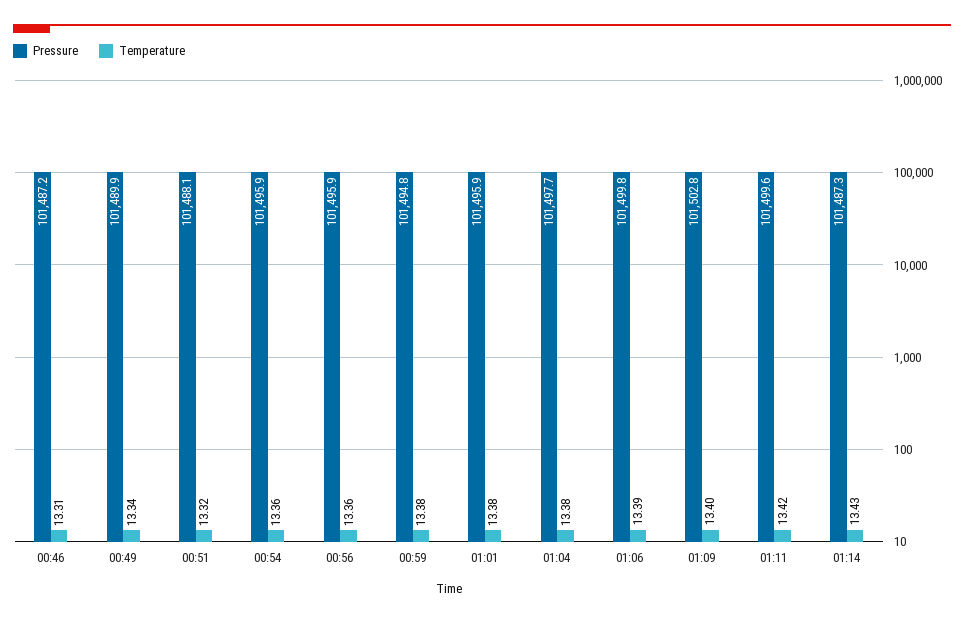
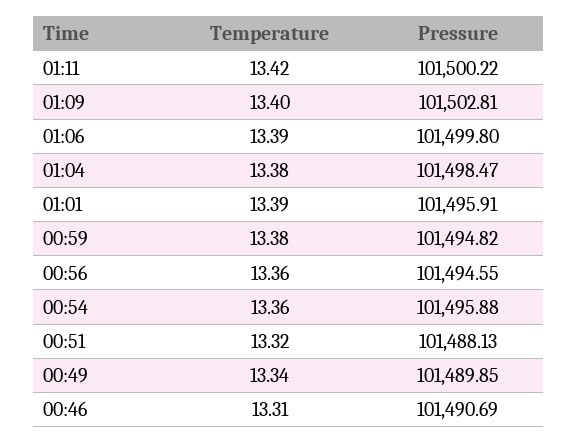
Pressure, 00:46: 101487.2 -> 101490.69
Pressure, 00:56: 101495.9 -> 101494.55
Temperature, 01:01: 13.38 -> 13.39
Pressure, 01:04: 101497.7 -> 101498.47
Pressure, 01:11: 101499.6 -> 101500.22
Pressure, 01:14: 101487.3 -> none
Temperature, 01:14: 13.43 -> none

